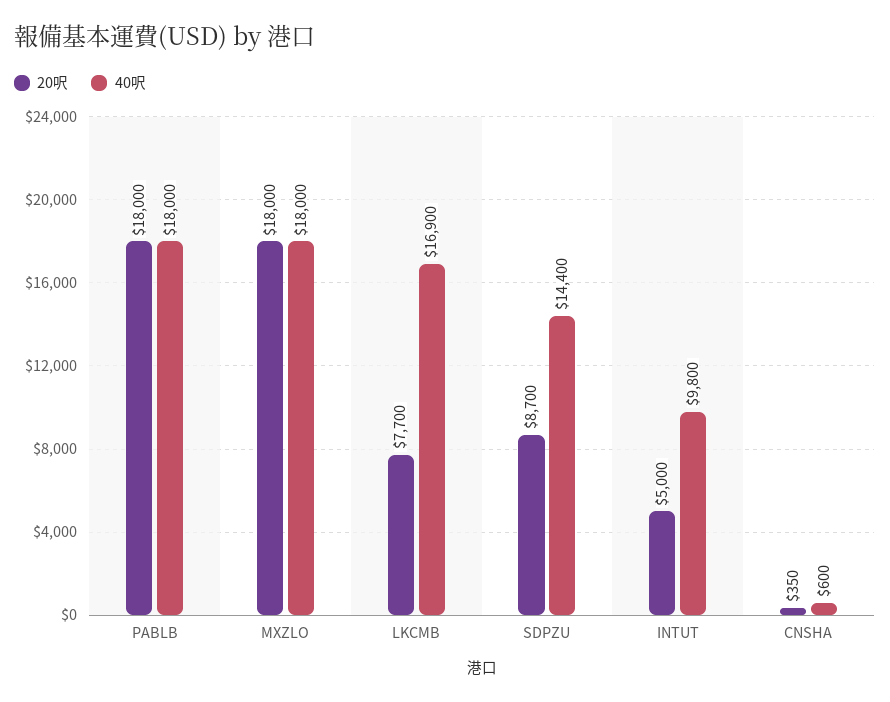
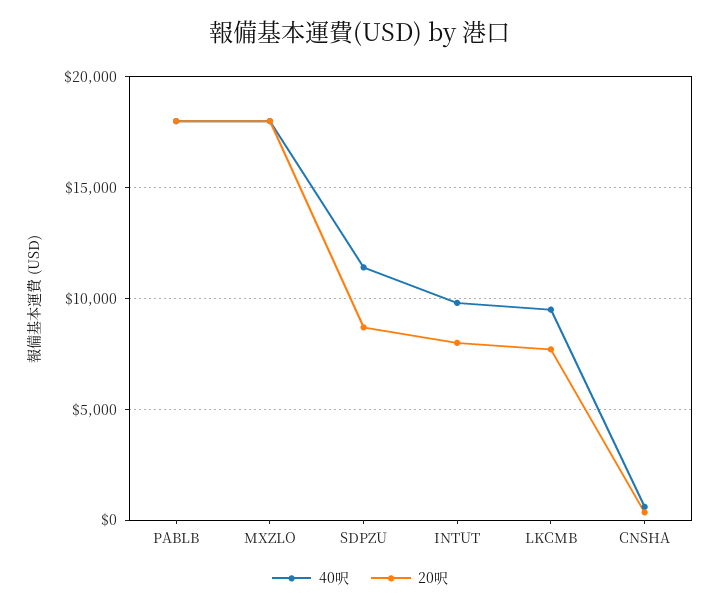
40呎, LKCMB: 16900 -> 9500
40呎, SDPZU: 14400 -> 11500
20呎, INTUT: 5000 -> 8000

